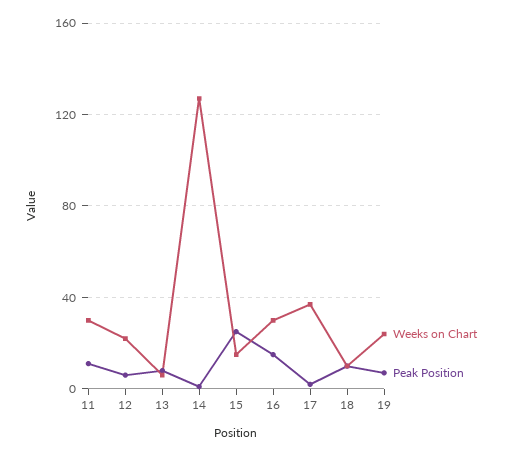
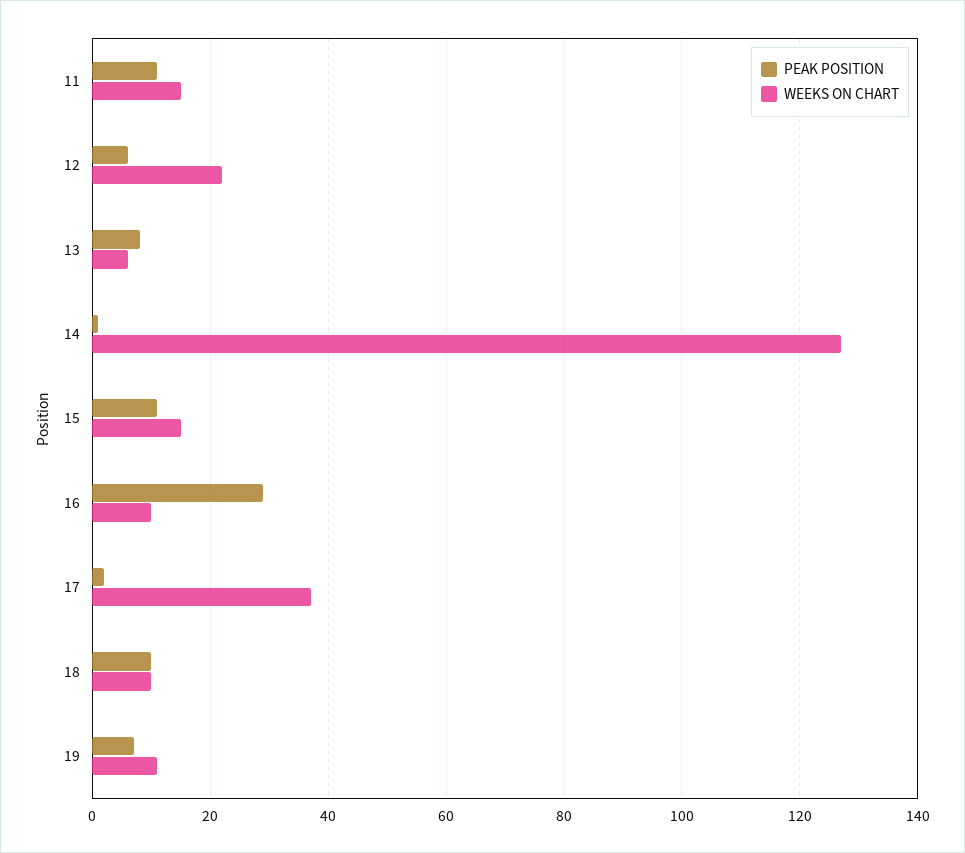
Weeks on Chart, 11: 30 -> 15
Peak Position, 15: 25 -> 10
Weeks on Chart, 16: 30 -> 10
Peak Position, 16: 15 -> 30
Weeks on Chart, 19: 25 -> 10

